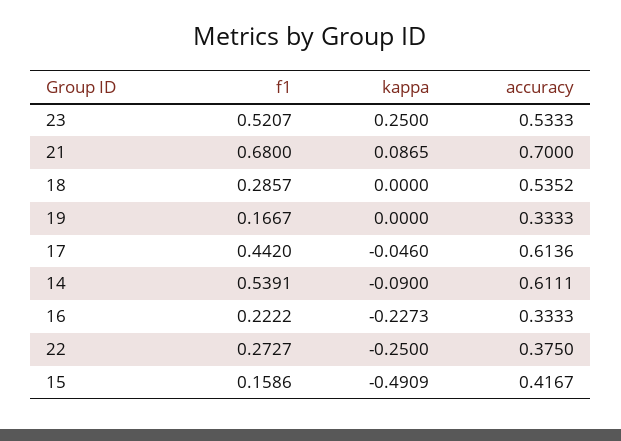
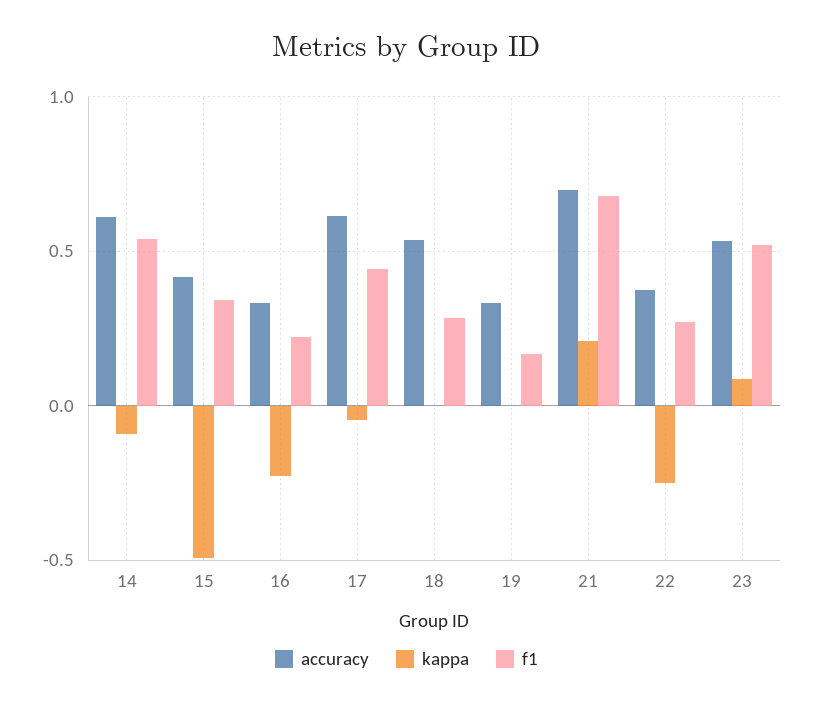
kappa, 23: 0.25 -> 0.1
kappa, 21: 0.0865 -> 0.2
f1, 15: 0.1586 -> 0.35

